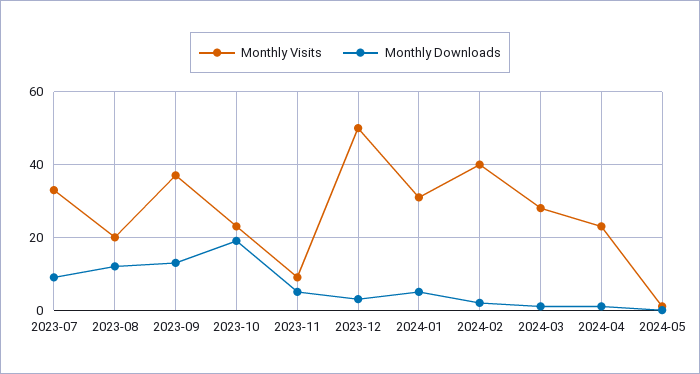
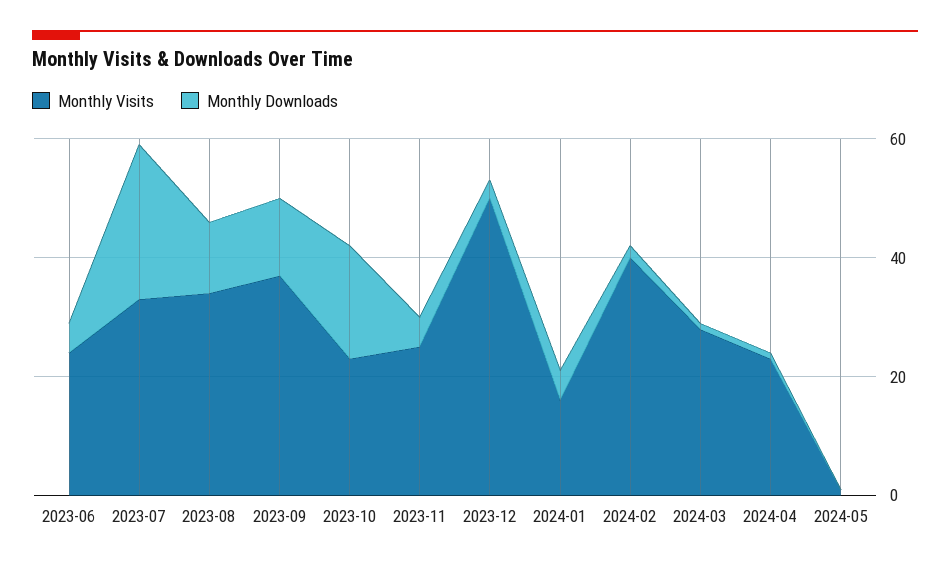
Monthly Downloads, 2023-07: 10 -> 25
Monthly Visits, 2023-08: 20 -> 35
Monthly Visits, 2023-11: 10 -> 25
Monthly Visits, 2024-01: 30 -> 15
Monthly Visits, 2023-06: none -> 25
Monthly Downloads, 2023-06: none -> 5

